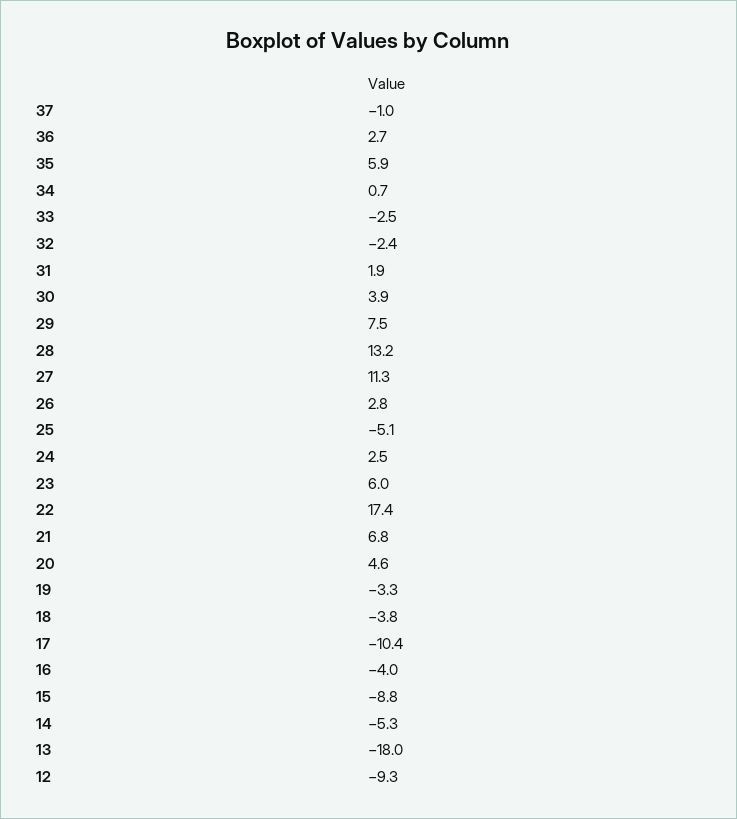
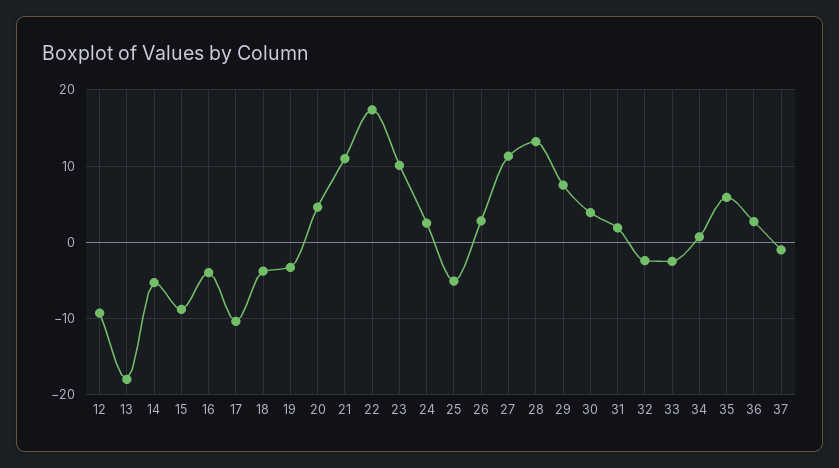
23: 6 -> 10
21: 6.8 -> 11

